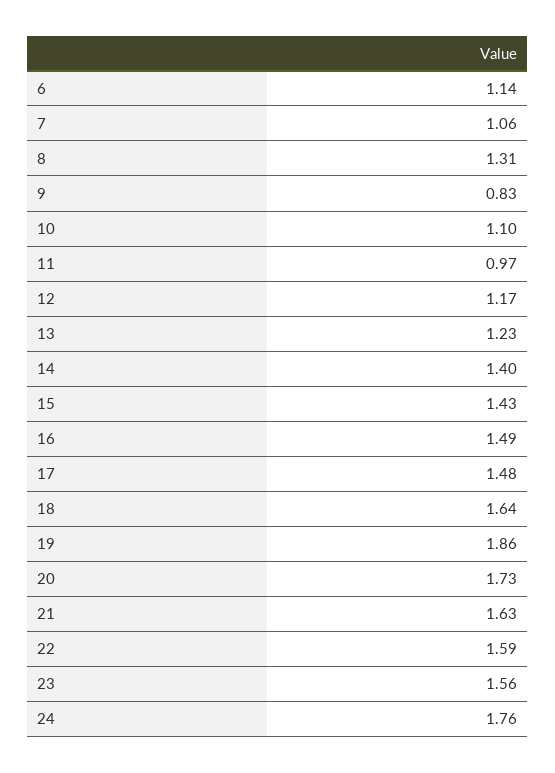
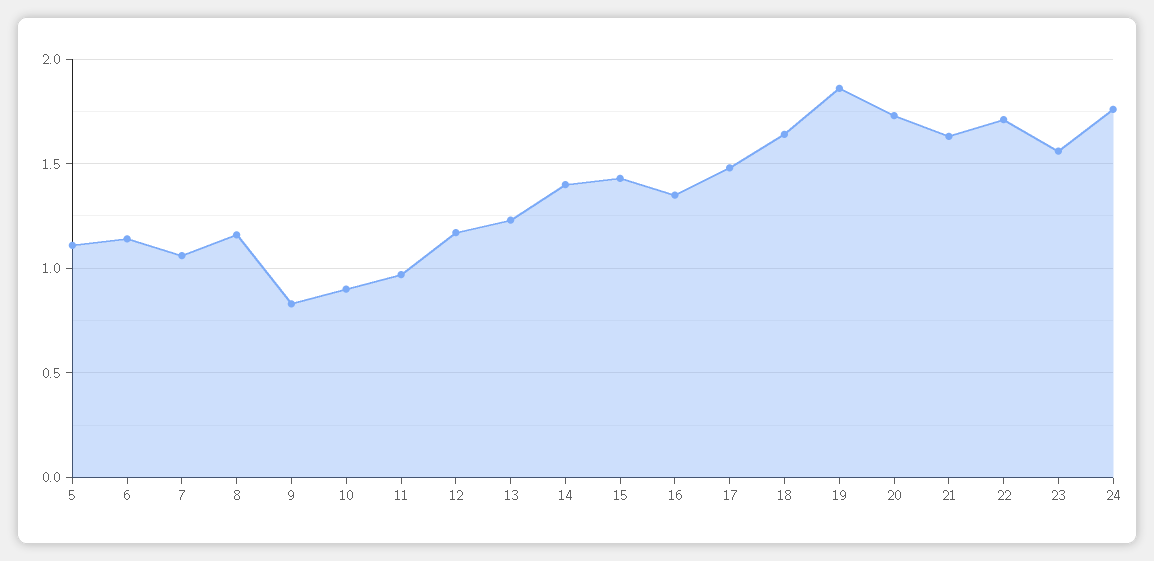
8: 1.31 -> 1.15
10: 1.1 -> 0.9
16: 1.49 -> 1.35
22: 1.59 -> 1.7
5: none -> 1.1

